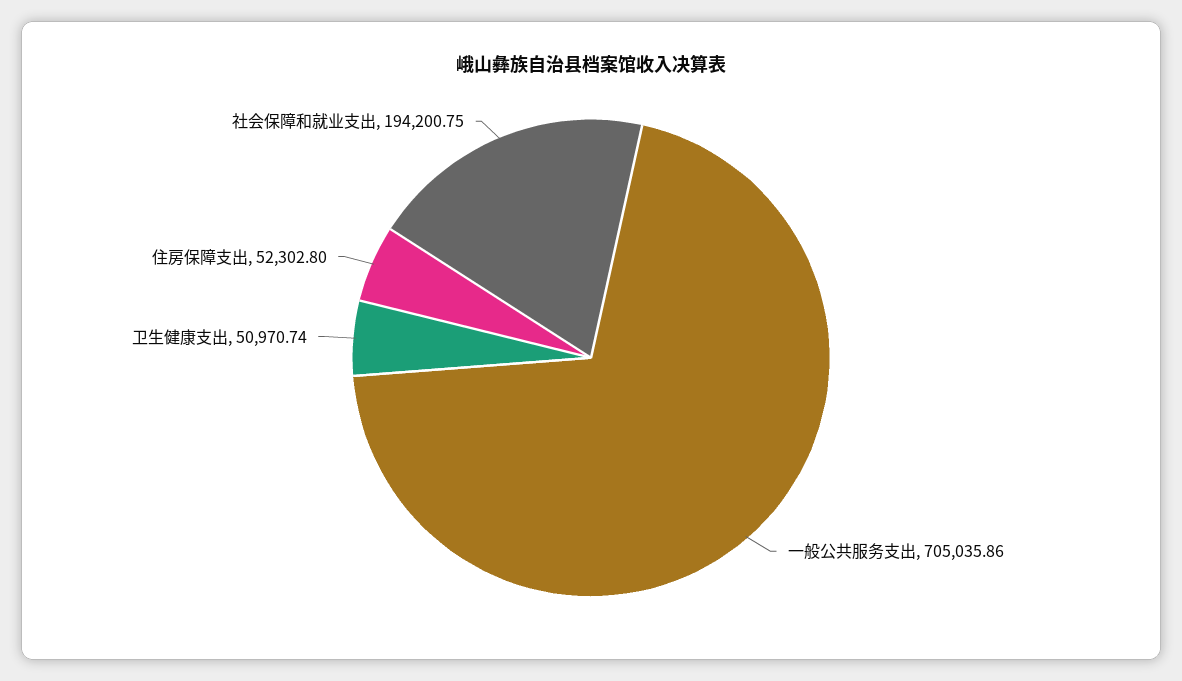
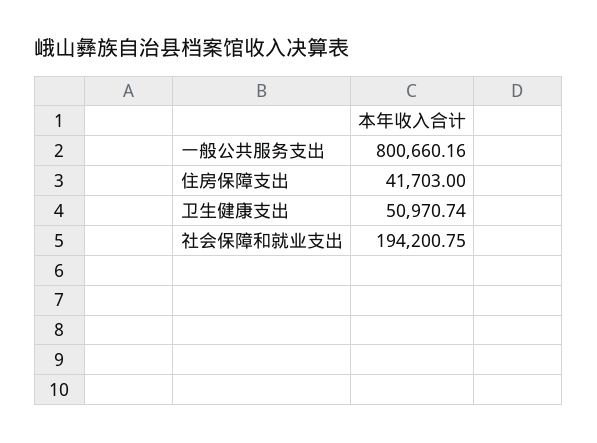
一般公共服务支出: 705035.86 -> 800660.16
住房保障支出: 52302.8 -> 41703

